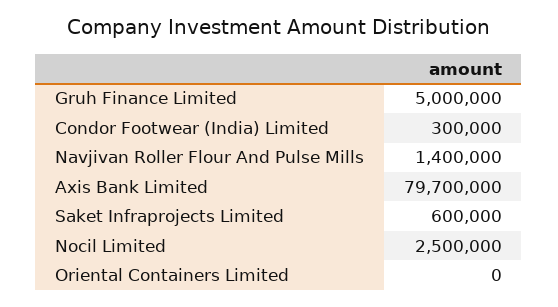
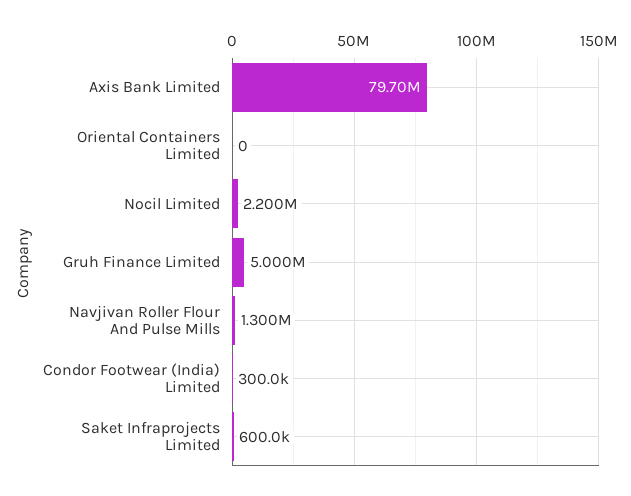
Navjivan Roller Flour And Pulse Mills: 1400000 -> 1300000
Nocil Limited: 2500000 -> 2200000

